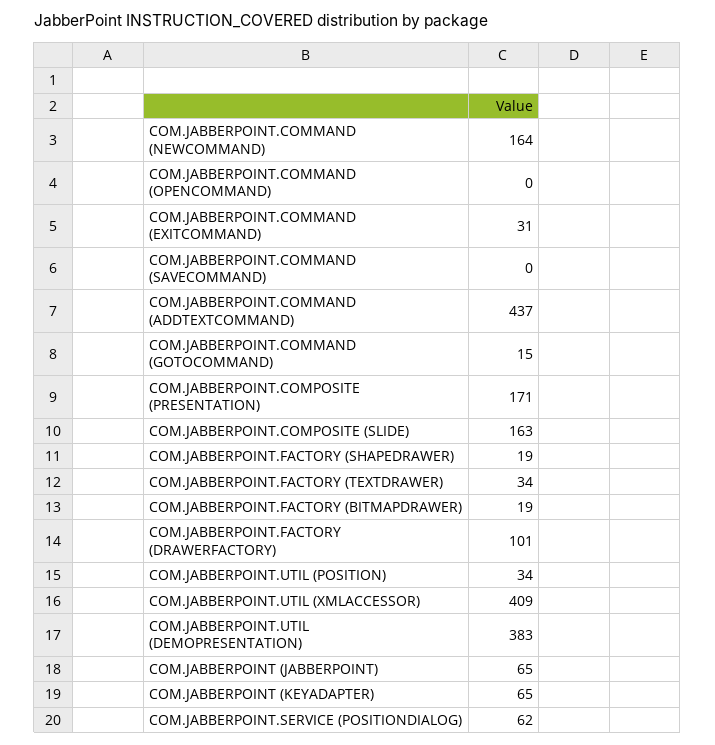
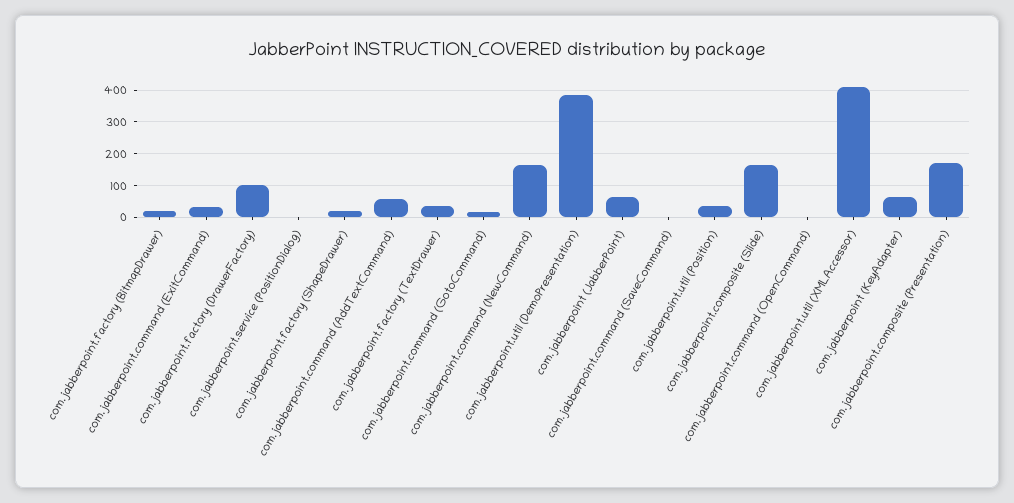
COM.JABBERPOINT.COMMAND (ADDTEXTCOMMAND): 437 -> 60
COM.JABBERPOINT.SERVICE (POSITIONDIALOG): 62 -> 0

